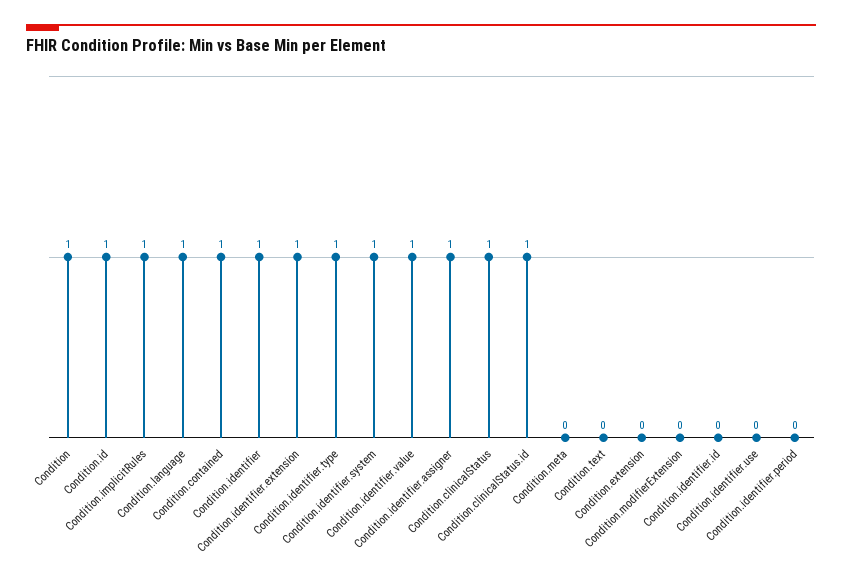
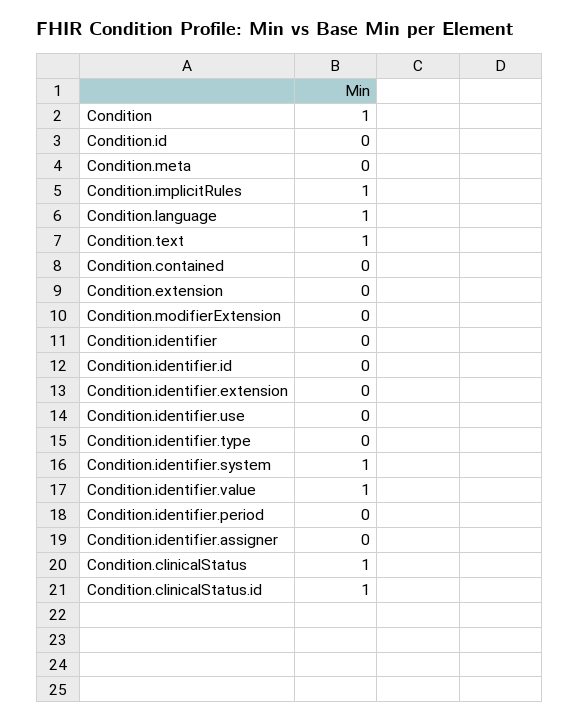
Condition.id: 1 -> 0
Condition.contained: 1 -> 0
Condition.identifier: 1 -> 0
Condition.identifier.extension: 1 -> 0
Condition.identifier.type: 1 -> 0
Condition.identifier.assigner: 1 -> 0
Condition.text: 0 -> 1

